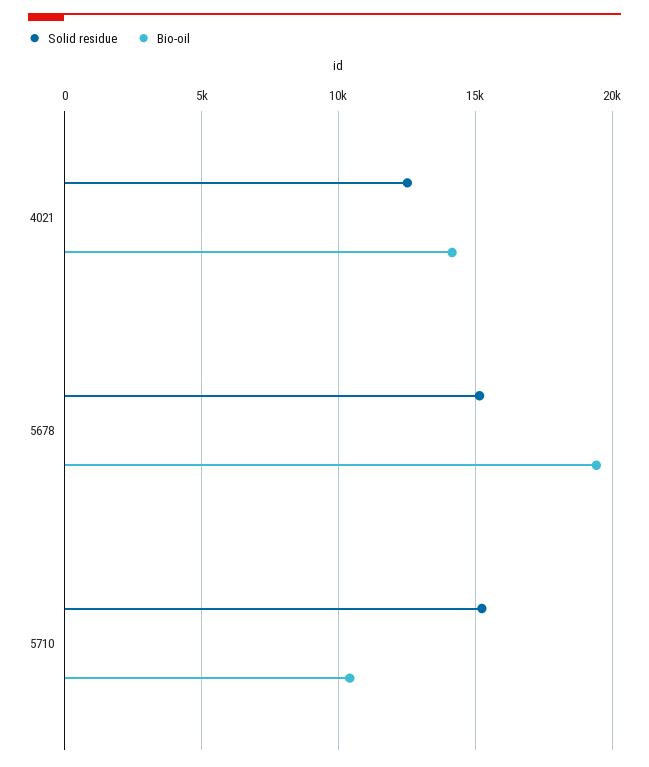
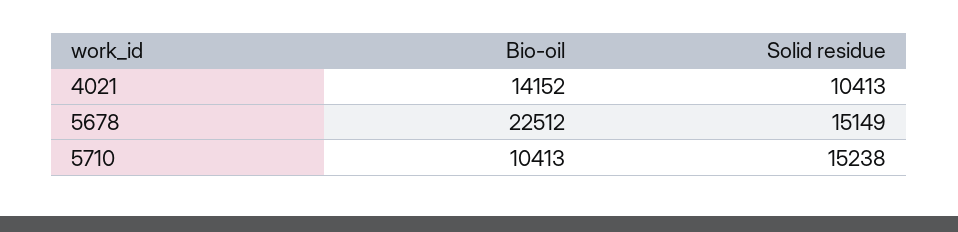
Solid residue, 4021: 12500 -> 10413
Bio-oil, 5678: 19500 -> 22512

